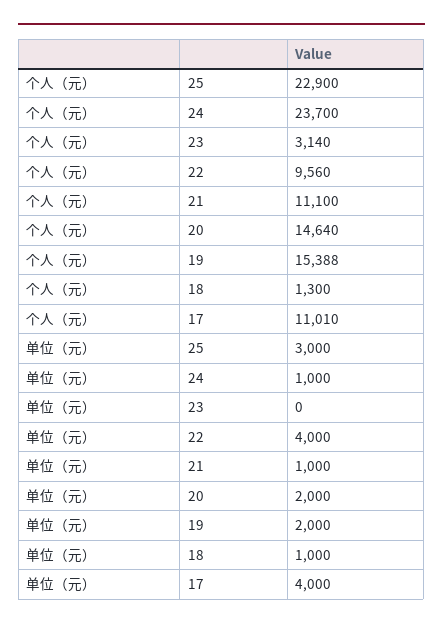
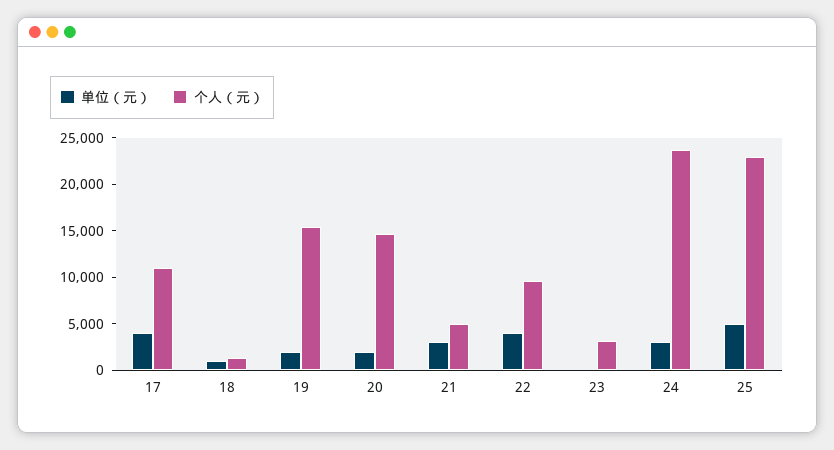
个人（元）, 21: 11100 -> 5000
单位（元）, 25: 3000 -> 5000
单位（元）, 24: 1000 -> 3000
单位（元）, 21: 1000 -> 3000

